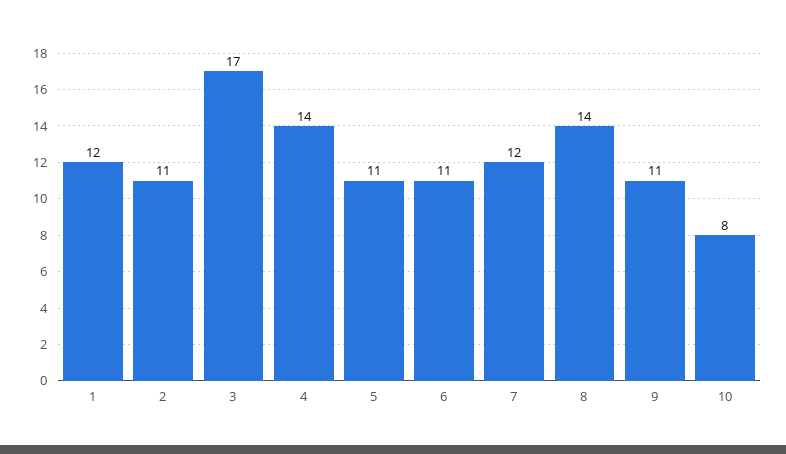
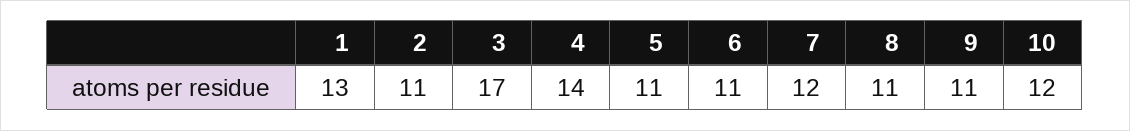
1: 12 -> 13
8: 14 -> 11
10: 8 -> 12

